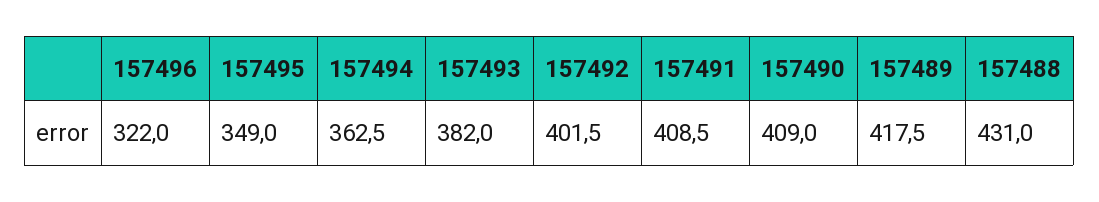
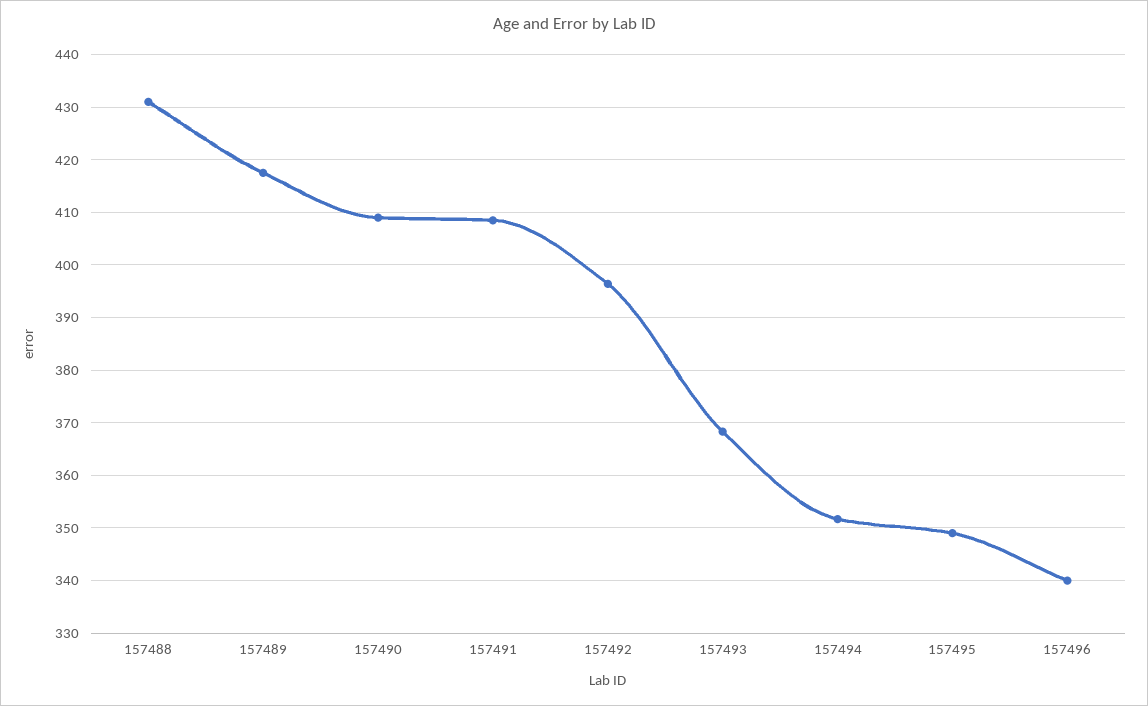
157496: 322 -> 340
157494: 362.5 -> 352
157493: 382 -> 368
157492: 401.5 -> 396

